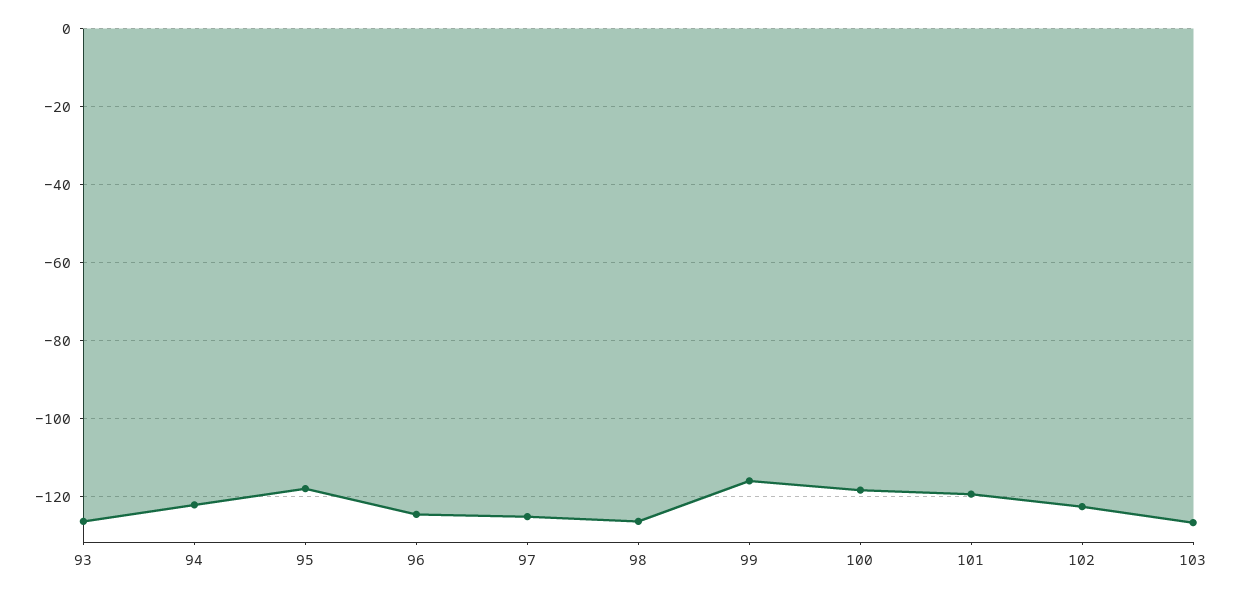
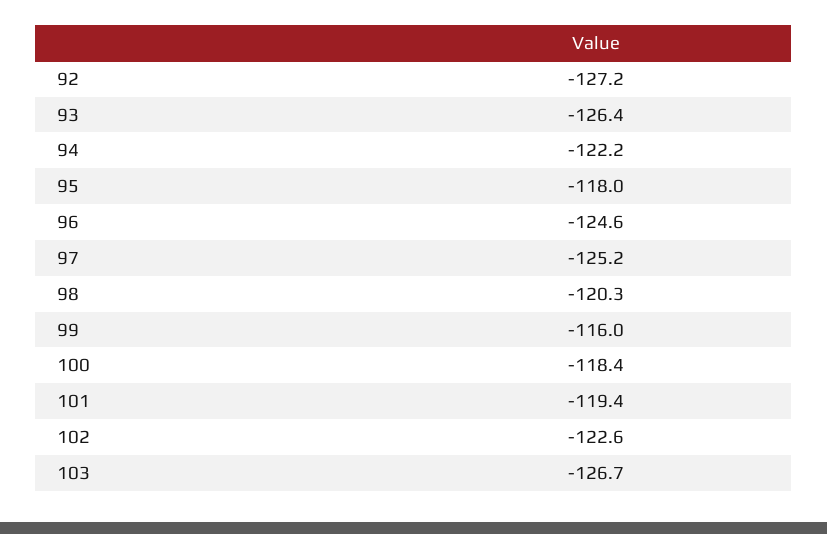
98: -126 -> -120.3
92: none -> -127.2

